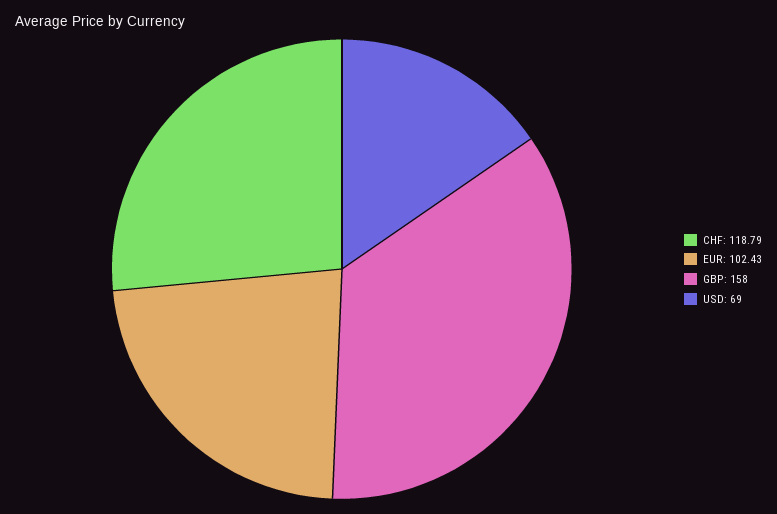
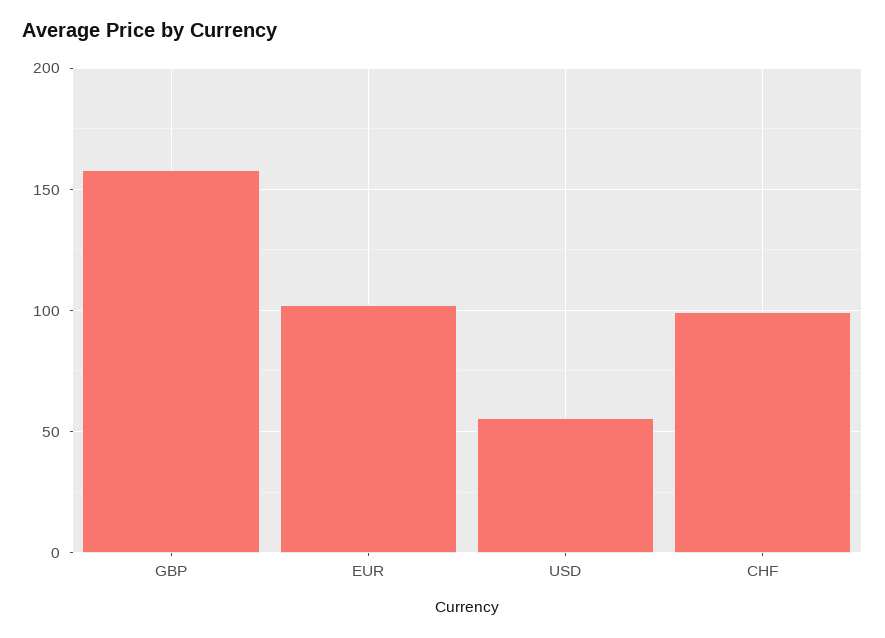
CHF: 118.79 -> 100
USD: 69 -> 55

